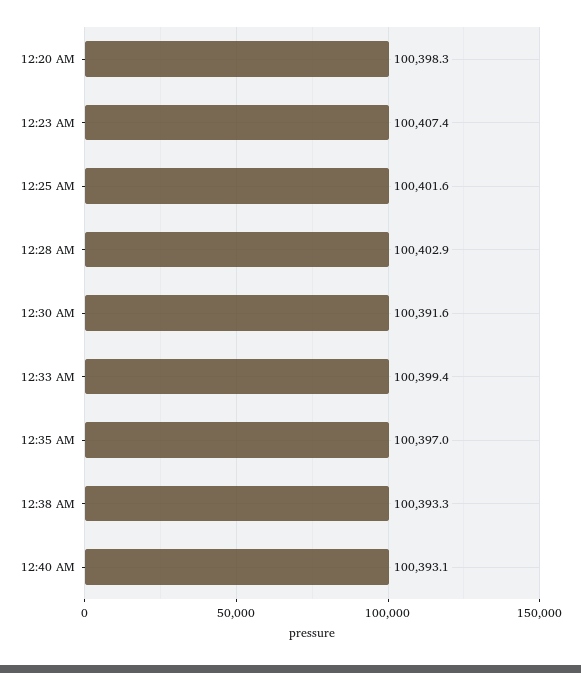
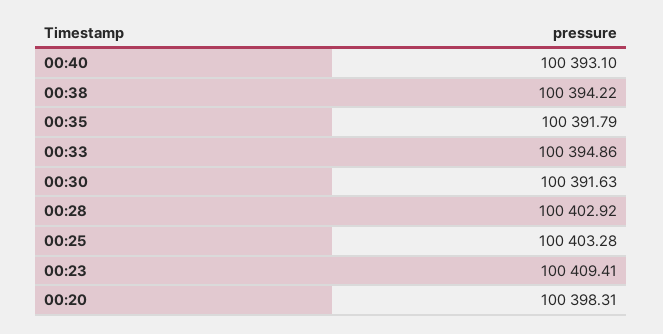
12:23 AM: 100407.4 -> 100409.41
12:25 AM: 100401.6 -> 100403.28
12:33 AM: 100399.4 -> 100394.86
12:35 AM: 100397 -> 100391.79
12:38 AM: 100393.3 -> 100394.22

